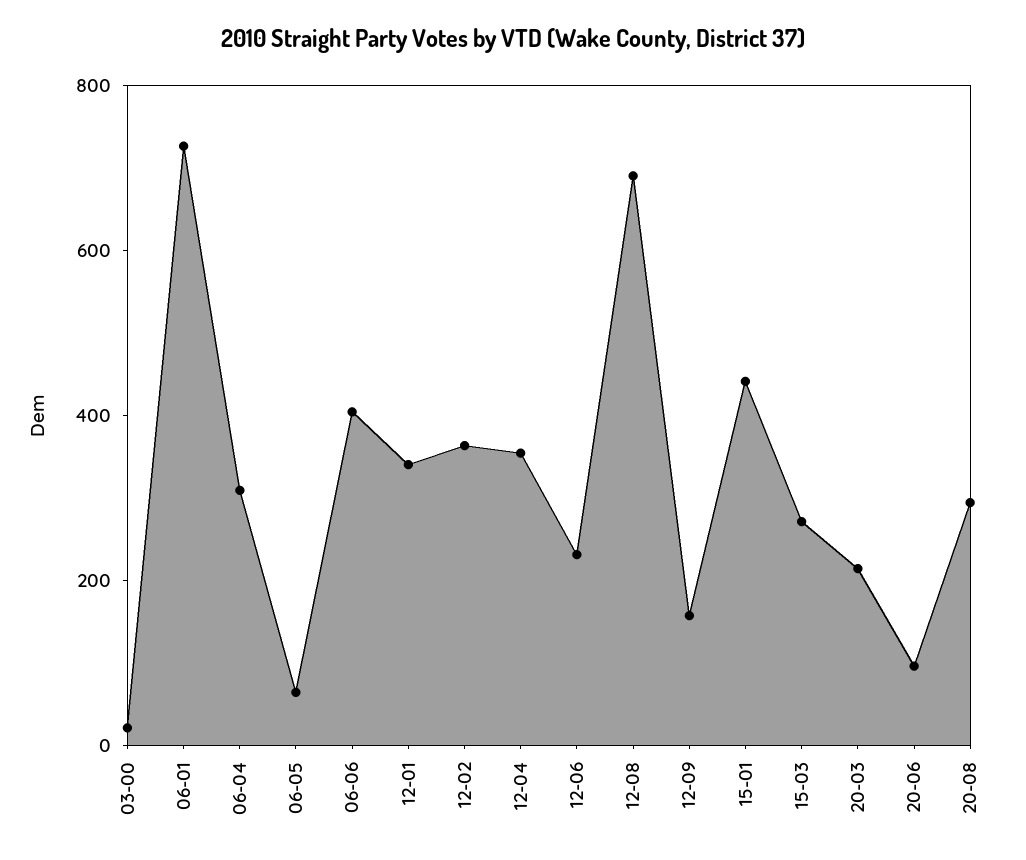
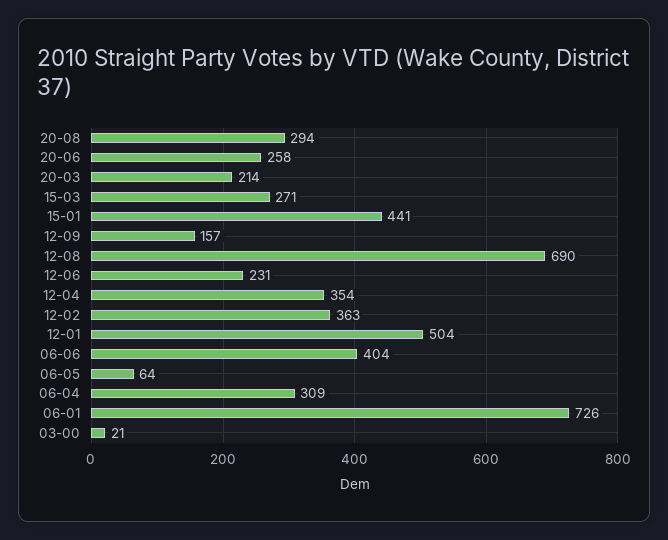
12-01: 350 -> 504
20-06: 100 -> 258

